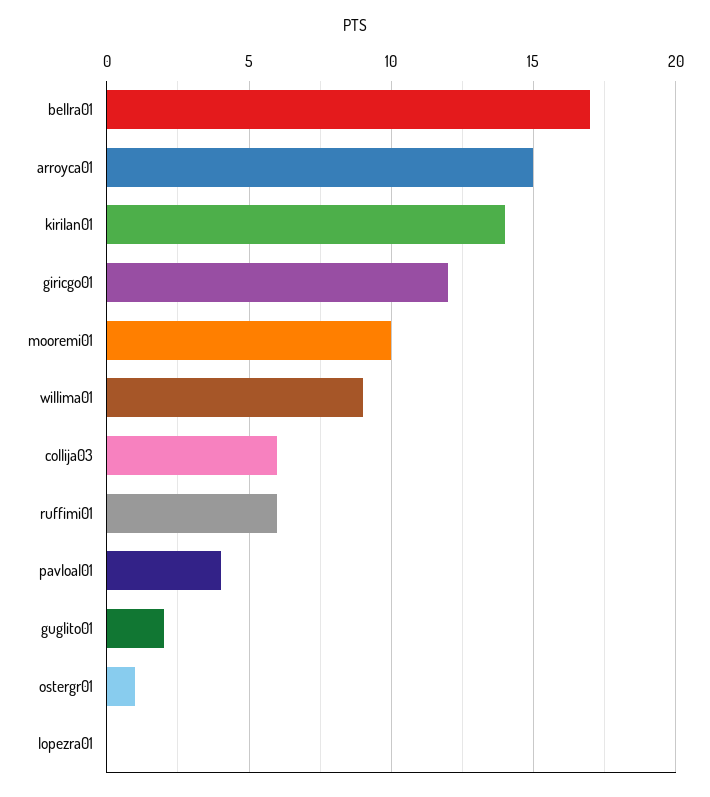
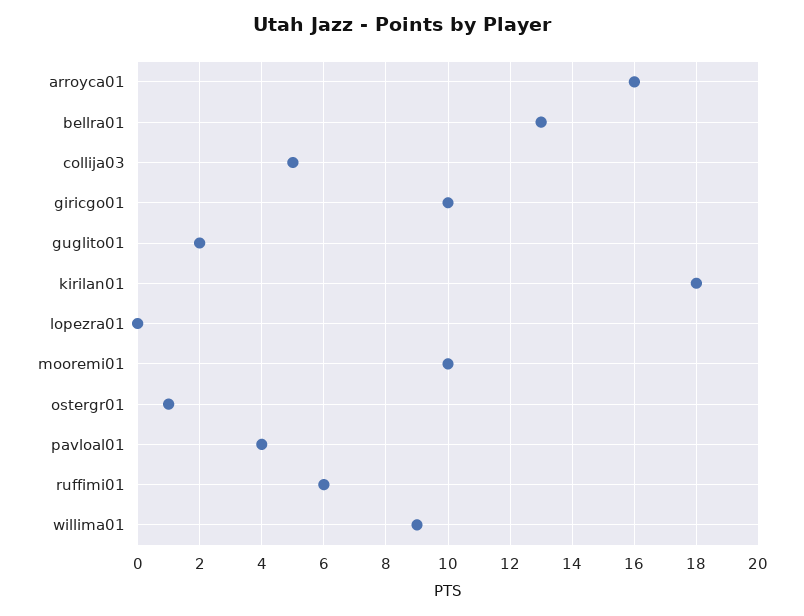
bellra01: 17 -> 13
arroyca01: 15 -> 16
kirilan01: 14 -> 18
giricgo01: 12 -> 10
collija03: 6 -> 5

